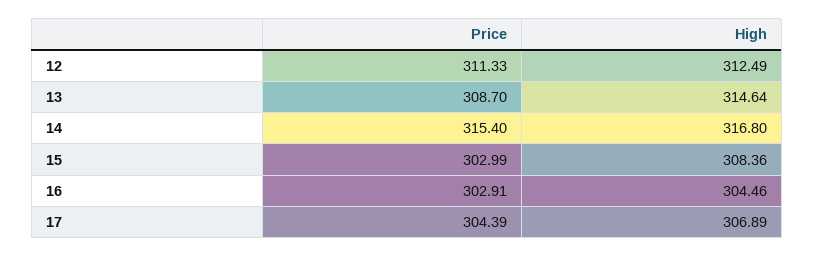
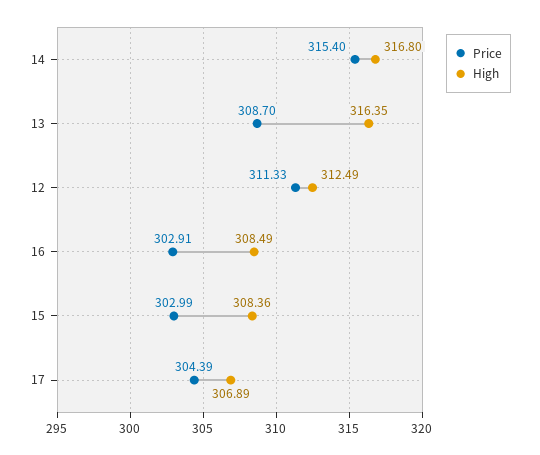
High, 13: 314.64 -> 316.35
High, 16: 304.46 -> 308.49

